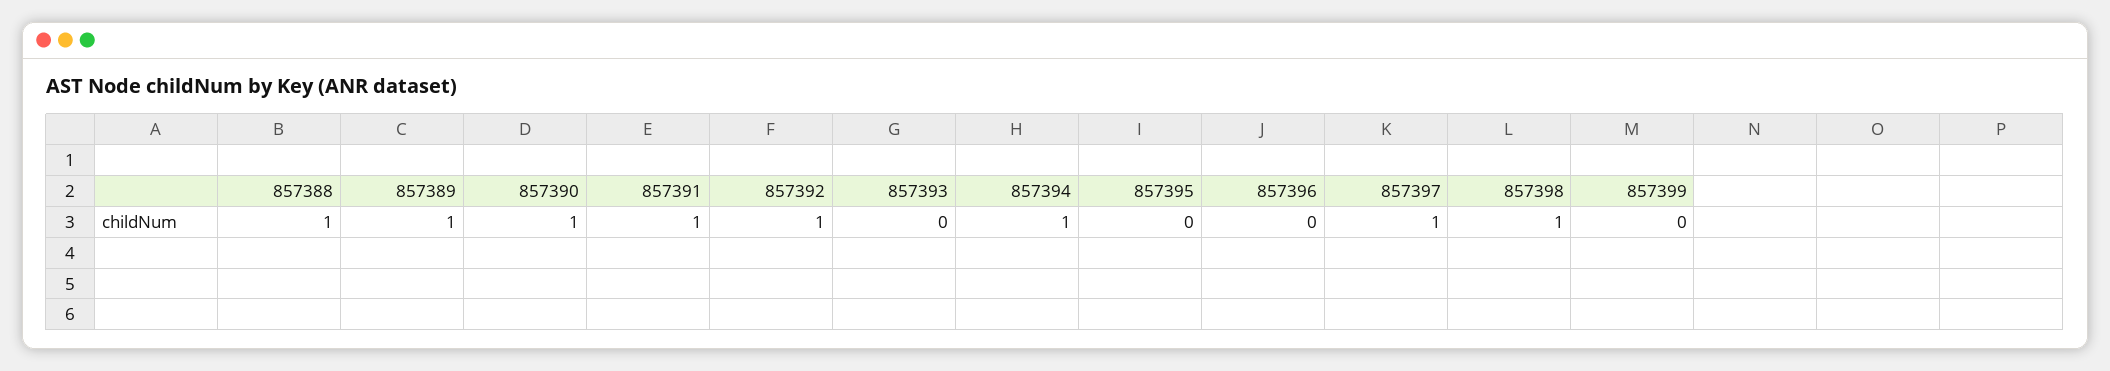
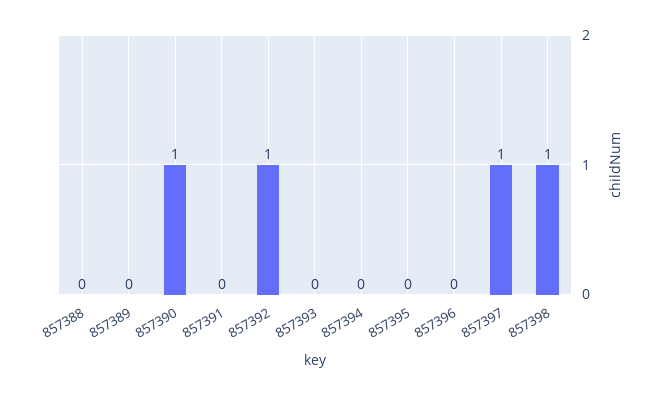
857388: 1 -> 0
857389: 1 -> 0
857391: 1 -> 0
857394: 1 -> 0
857399: 0 -> none

